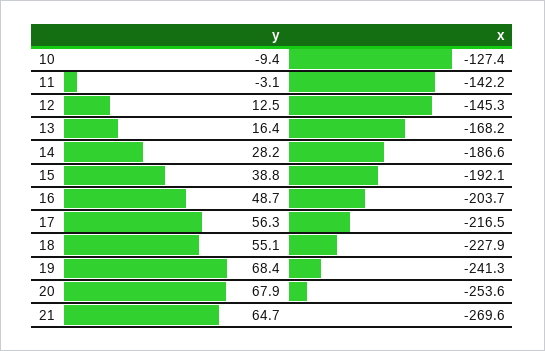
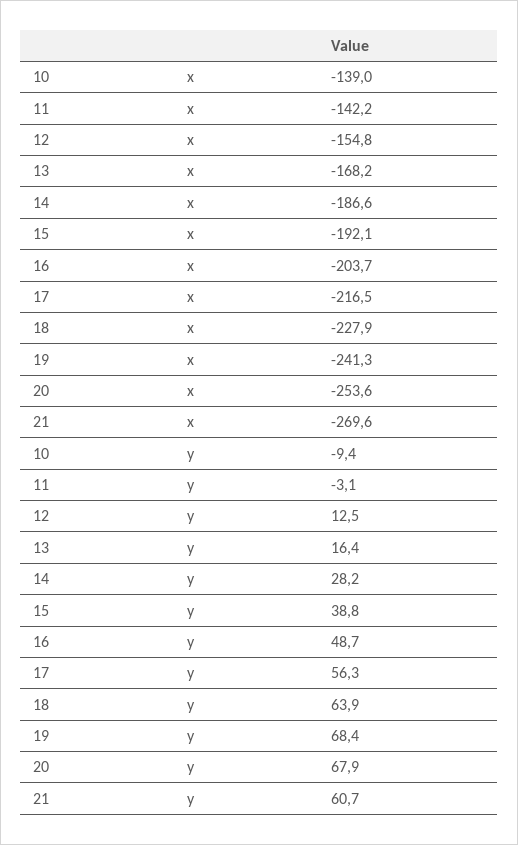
x, 10: -127.4 -> -139
x, 12: -145.3 -> -154.8
y, 18: 55.1 -> 63.9
y, 21: 64.7 -> 60.7

